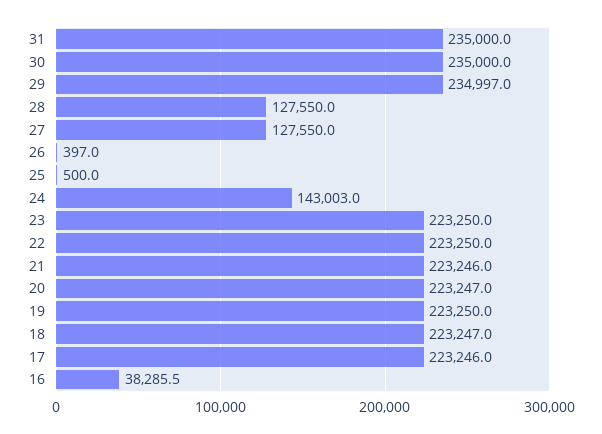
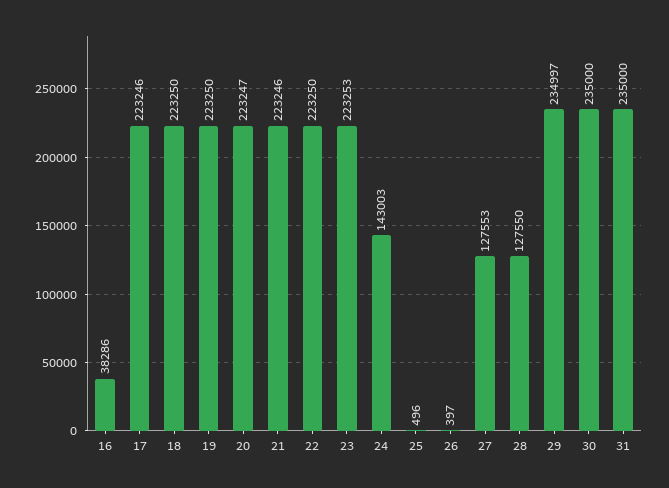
27: 127550 -> 127553
25: 500 -> 496
23: 223250 -> 223253
18: 223247 -> 223250

